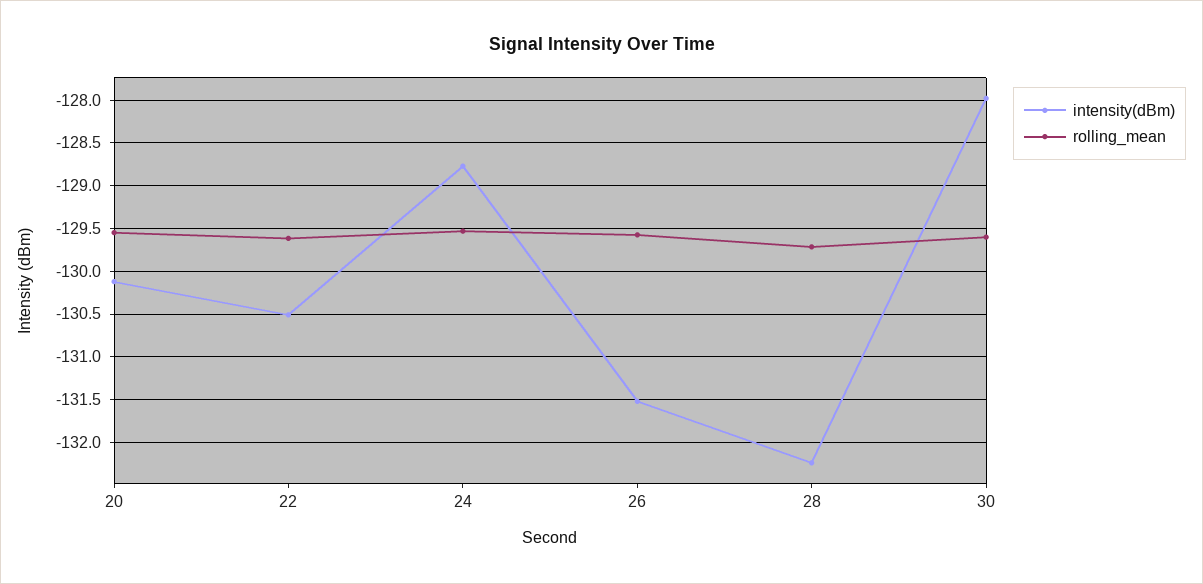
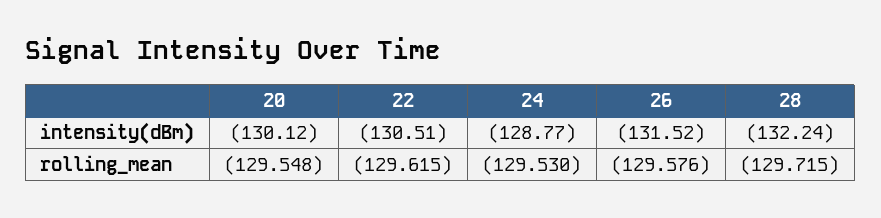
intensity(dBm), 30: -128 -> none
rolling_mean, 30: -129.6 -> none

